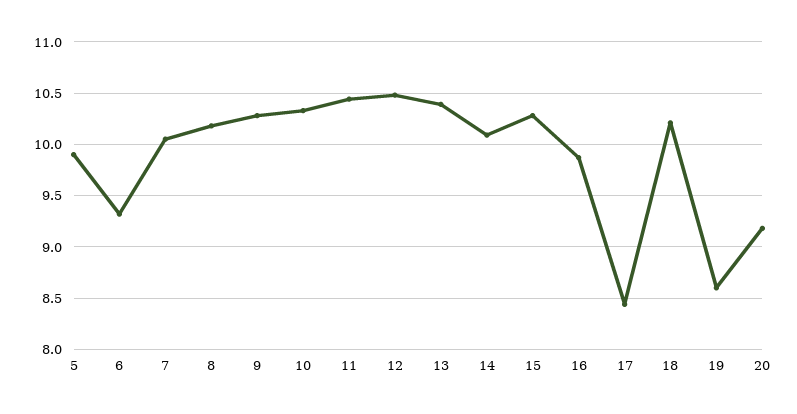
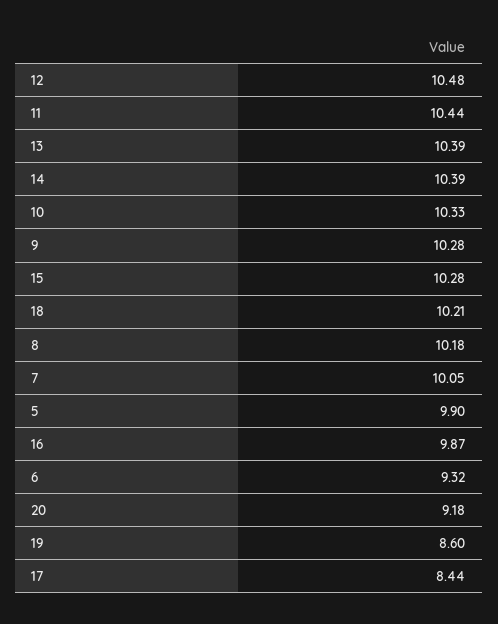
14: 10.1 -> 10.39

